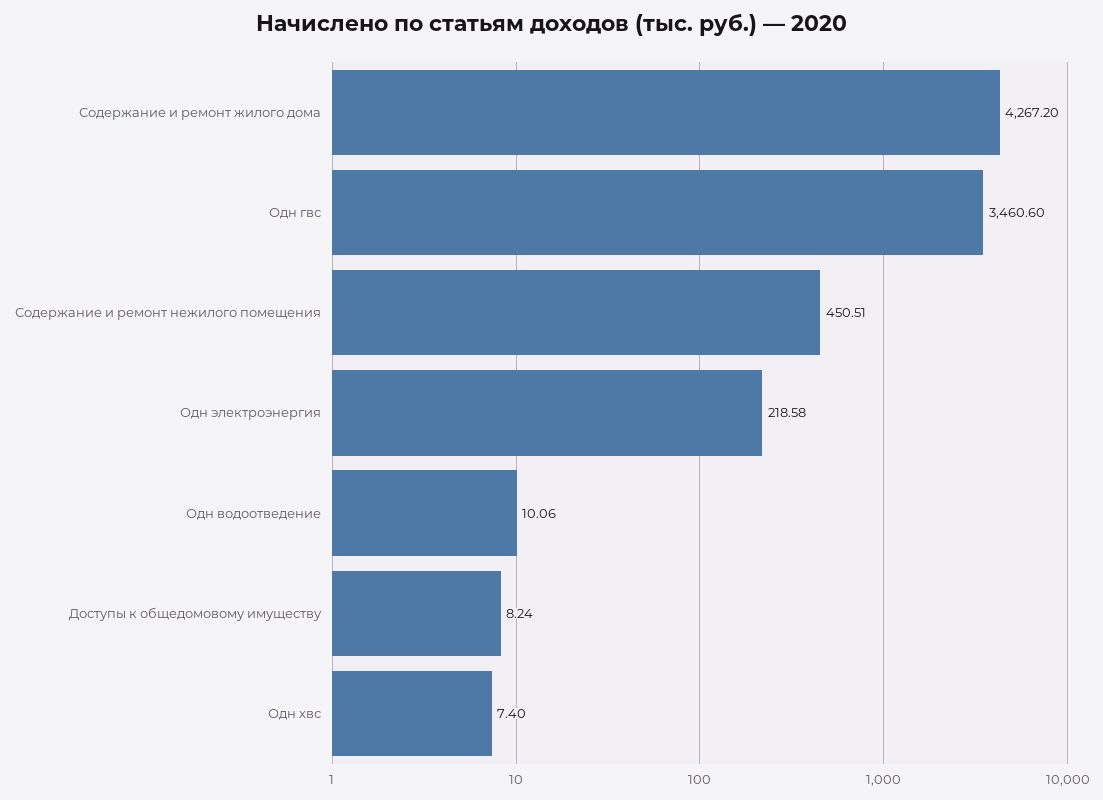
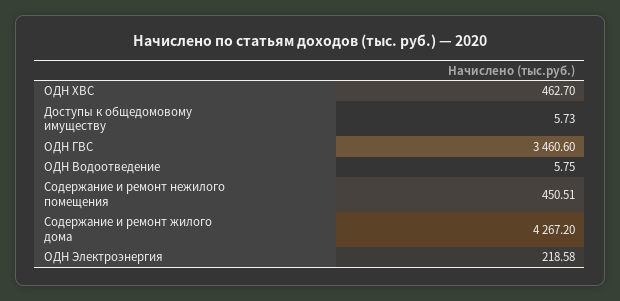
Одн водоотведение: 10.06 -> 5.75
Доступы к общедомовому имуществу: 8.24 -> 5.73
Одн хвс: 7.4 -> 462.7

